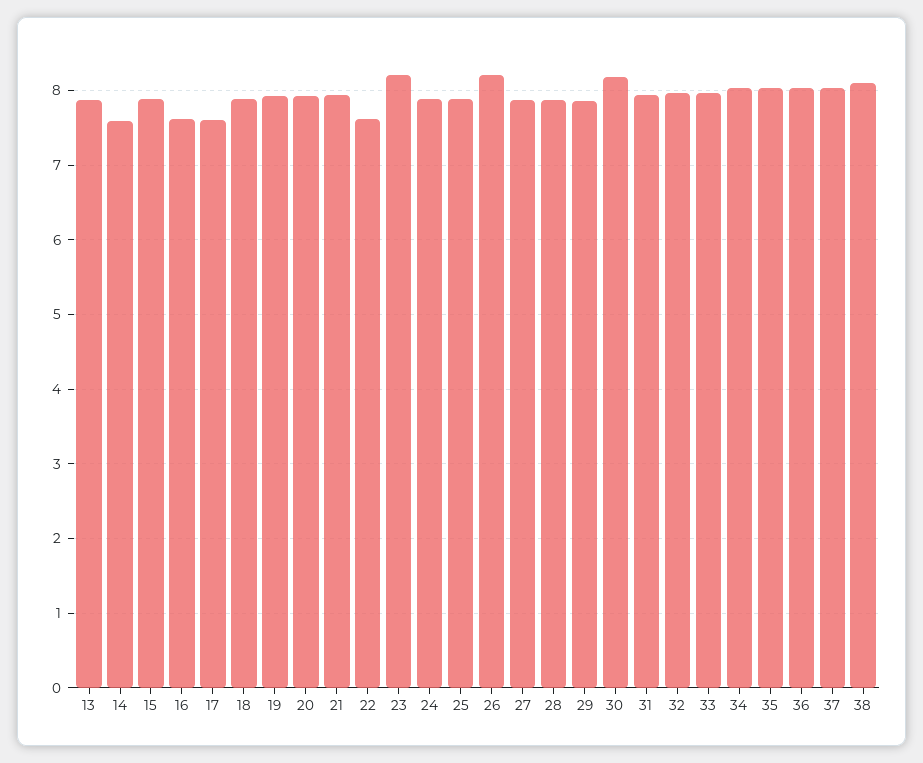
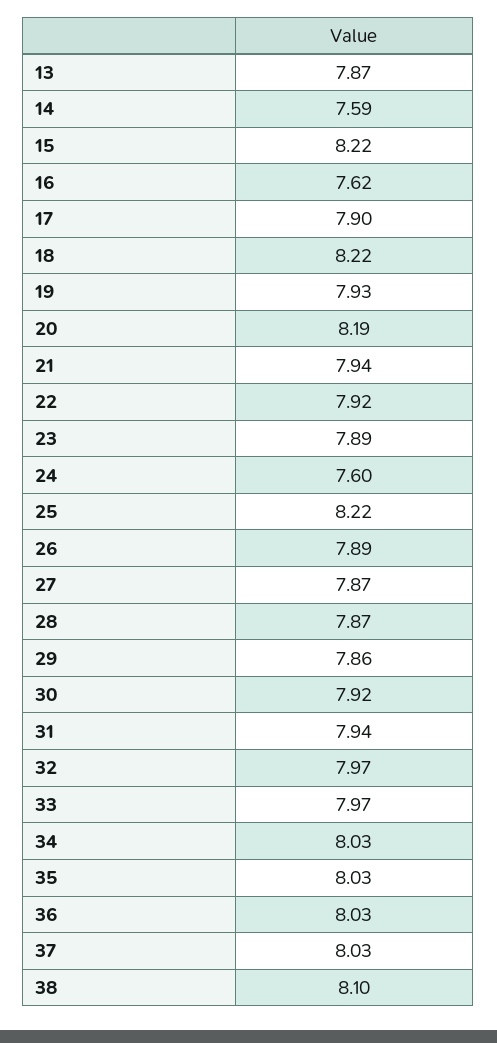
15: 7.9 -> 8.22
17: 7.6 -> 7.9
18: 7.9 -> 8.22
20: 7.9 -> 8.19
22: 7.6 -> 7.92
23: 8.2 -> 7.89
24: 7.9 -> 7.6
25: 7.9 -> 8.22
26: 8.2 -> 7.89
30: 8.2 -> 7.92

